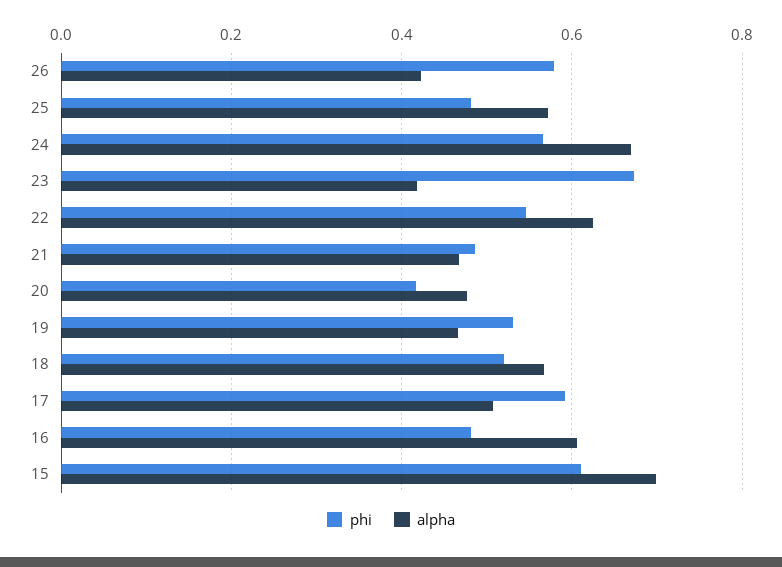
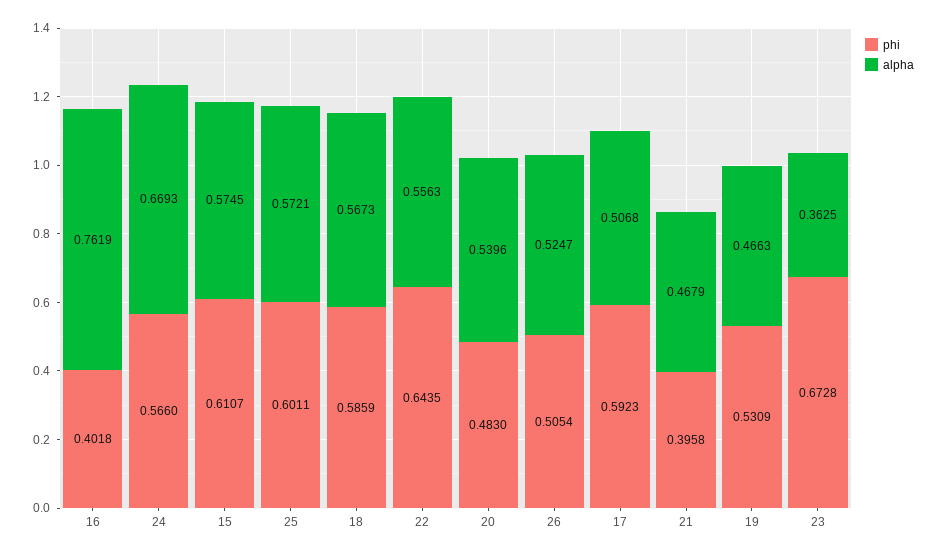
phi, 26: 0.58 -> 0.5054
alpha, 26: 0.42 -> 0.5247
phi, 25: 0.48 -> 0.6011
alpha, 23: 0.42 -> 0.3625
phi, 22: 0.54 -> 0.6435
alpha, 22: 0.62 -> 0.5563
phi, 21: 0.48 -> 0.3958
phi, 20: 0.42 -> 0.483
alpha, 20: 0.48 -> 0.5396
phi, 18: 0.52 -> 0.5859
phi, 16: 0.48 -> 0.4018
alpha, 16: 0.6 -> 0.7619
alpha, 15: 0.7 -> 0.5745

